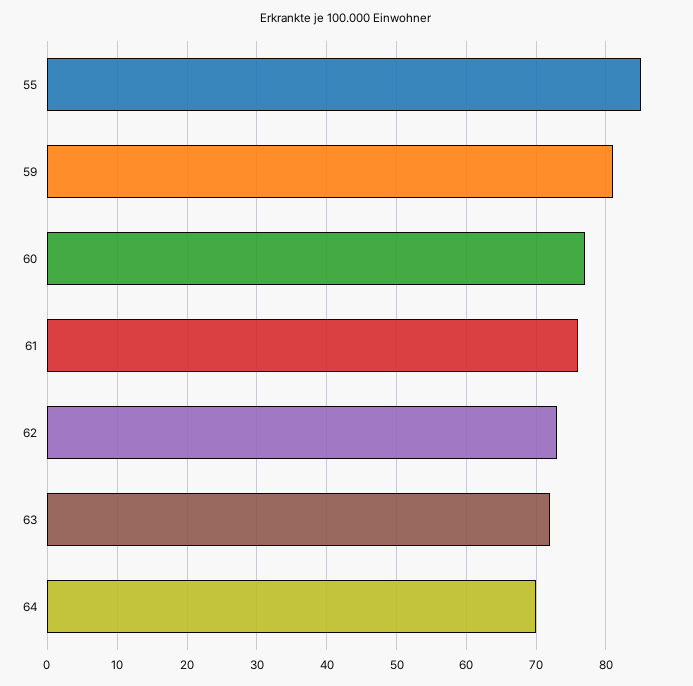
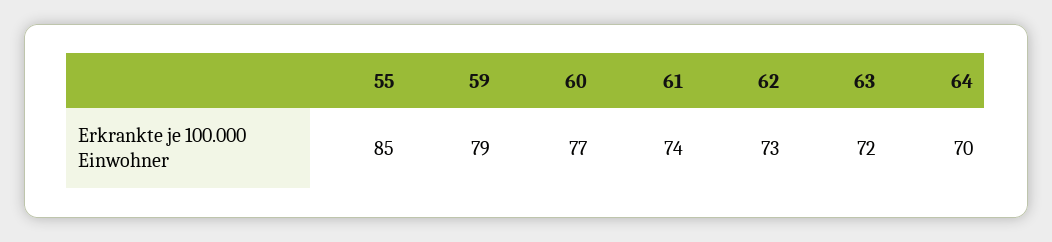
59: 81 -> 79
61: 76 -> 74

